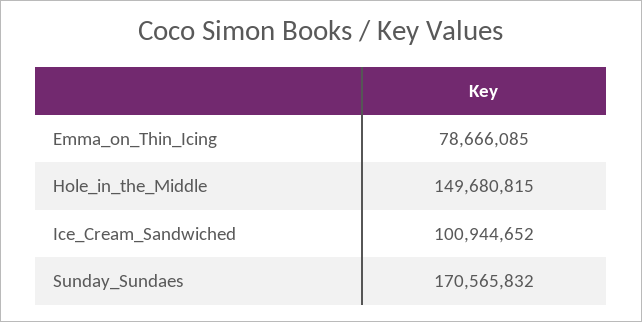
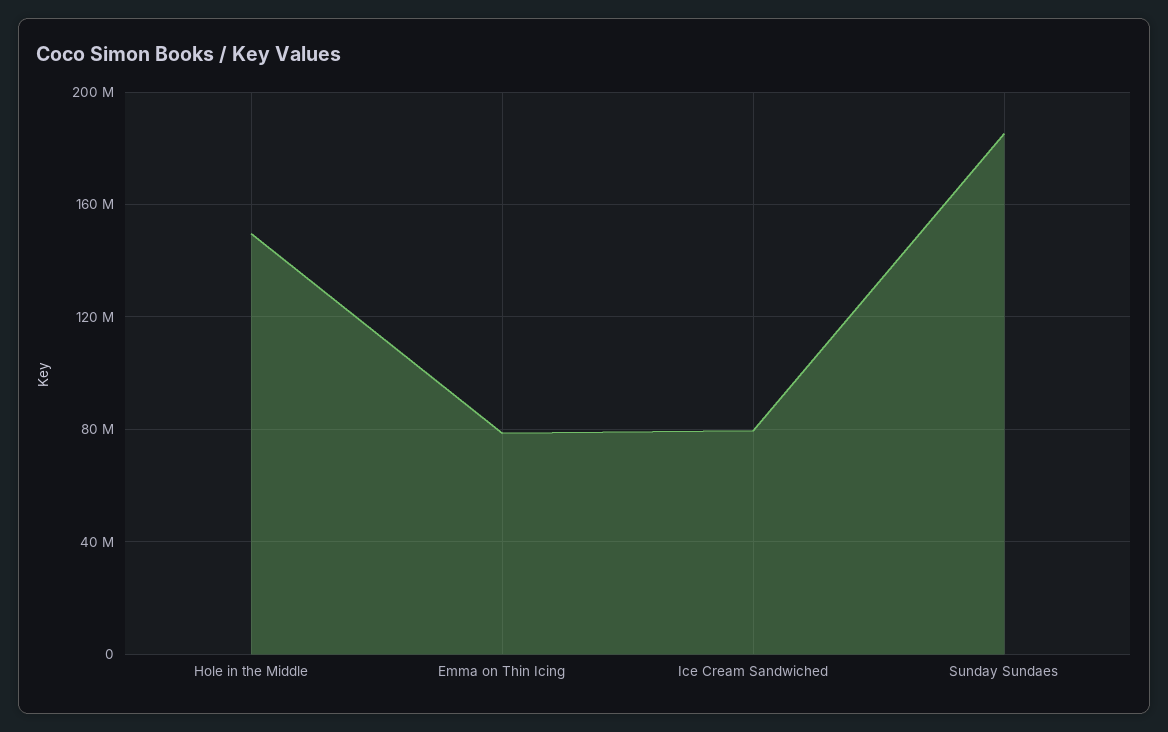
Ice_Cream_Sandwiched: 100944652 -> 80000000
Sunday_Sundaes: 170565832 -> 185000000

